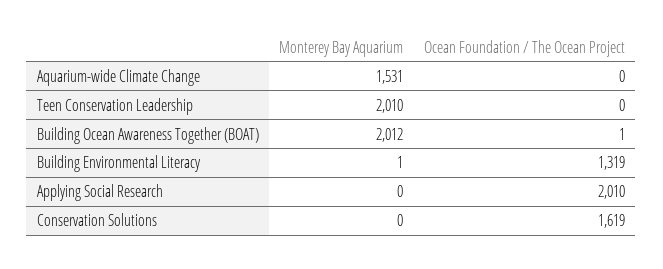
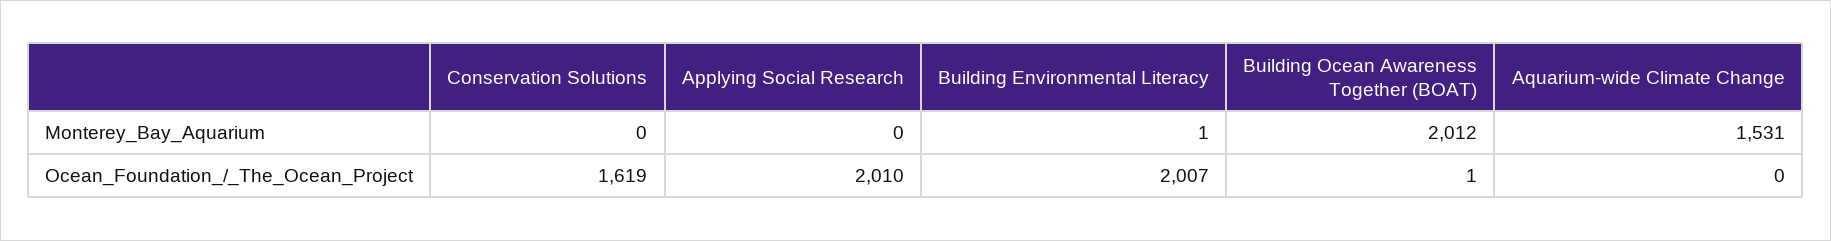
Monterey Bay Aquarium, Teen Conservation Leadership: 2010 -> none
Ocean Foundation / The Ocean Project, Teen Conservation Leadership: 0 -> none
Ocean Foundation / The Ocean Project, Building Environmental Literacy: 1319 -> 2007

